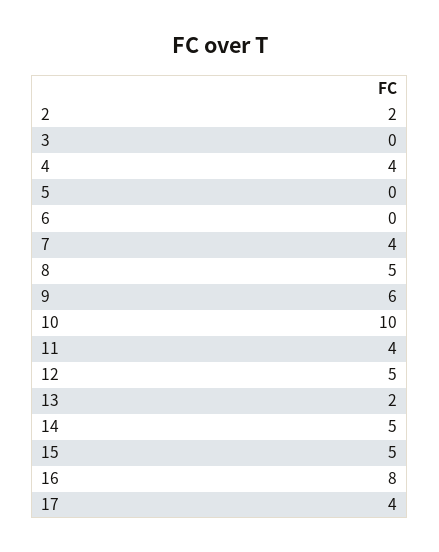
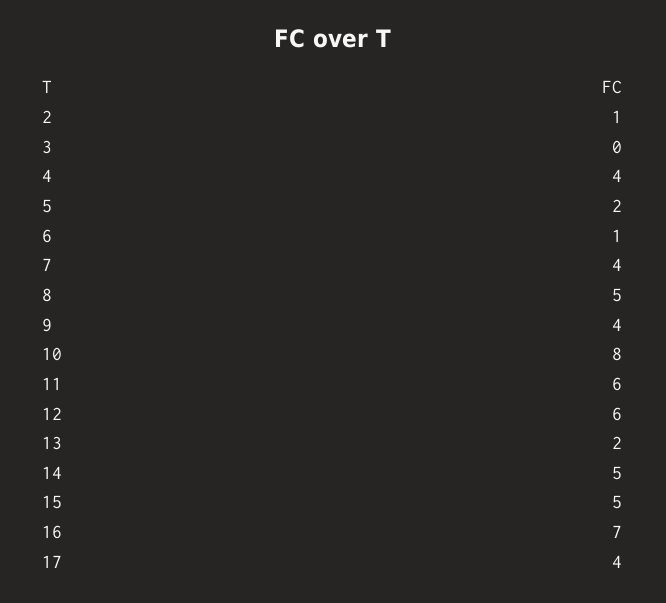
2: 2 -> 1
5: 0 -> 2
6: 0 -> 1
9: 6 -> 4
10: 10 -> 8
11: 4 -> 6
12: 5 -> 6
16: 8 -> 7

